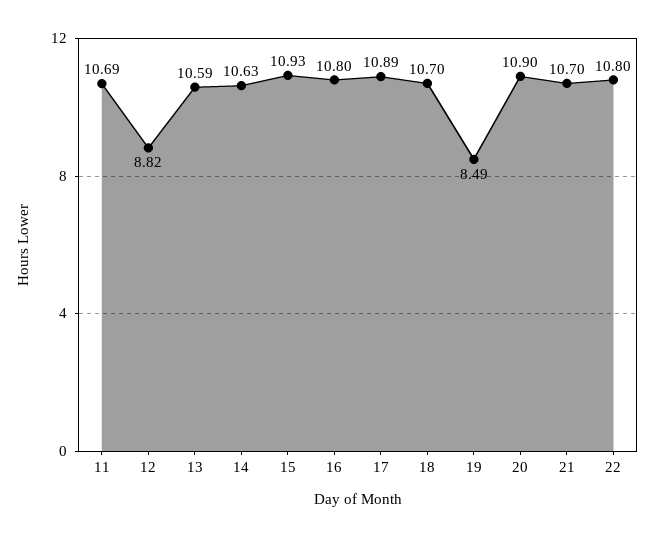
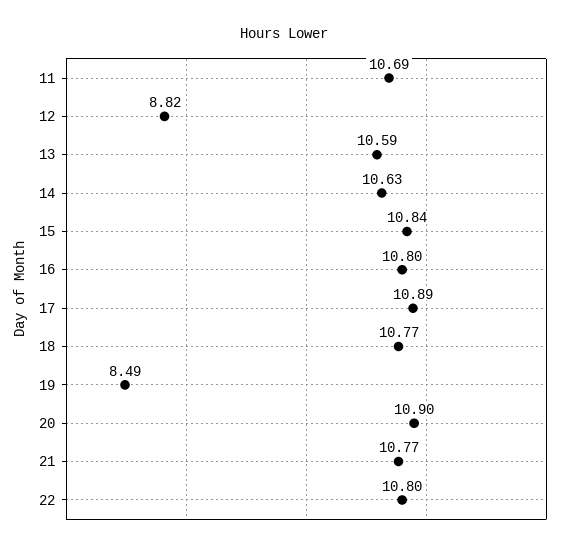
15: 10.93 -> 10.84
18: 10.7 -> 10.77
21: 10.7 -> 10.77

